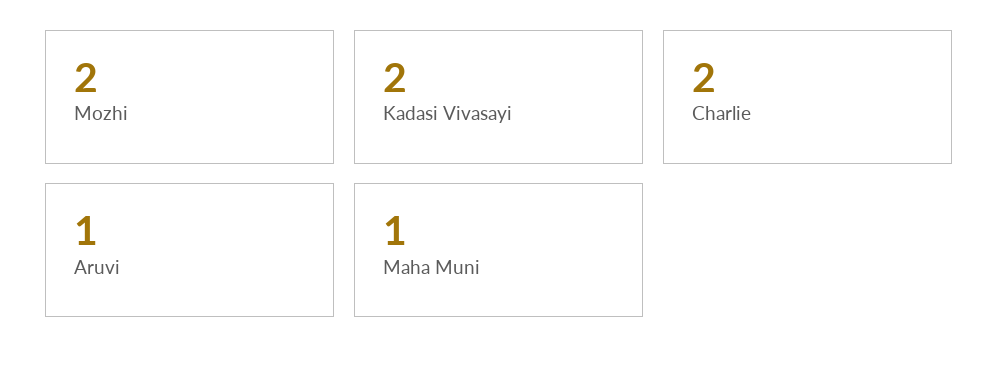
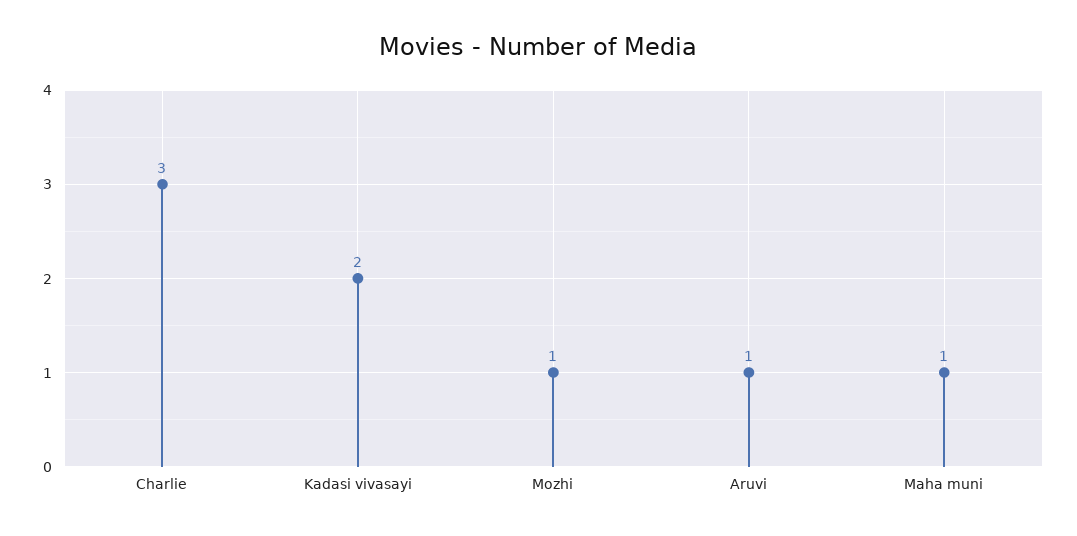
Mozhi: 2 -> 1
Charlie: 2 -> 3

